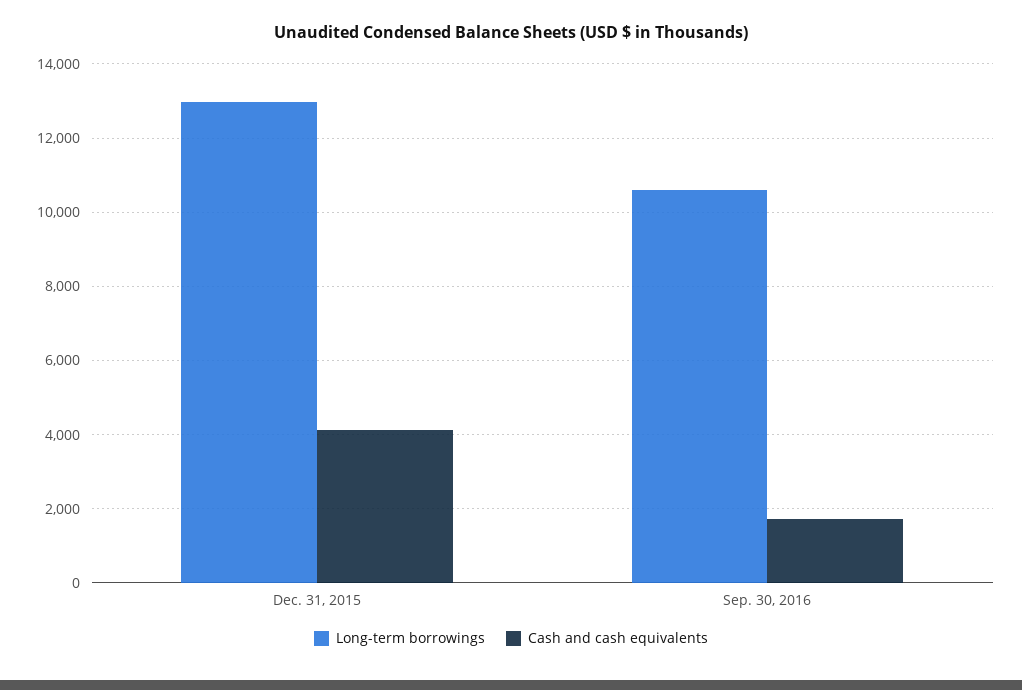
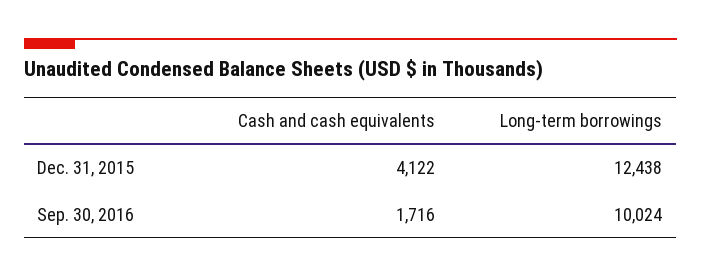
Long-term borrowings, Dec. 31, 2015: 13000 -> 12438
Long-term borrowings, Sep. 30, 2016: 10600 -> 10024

